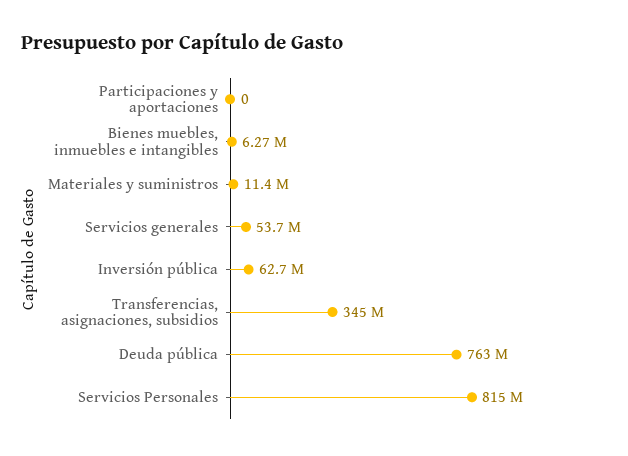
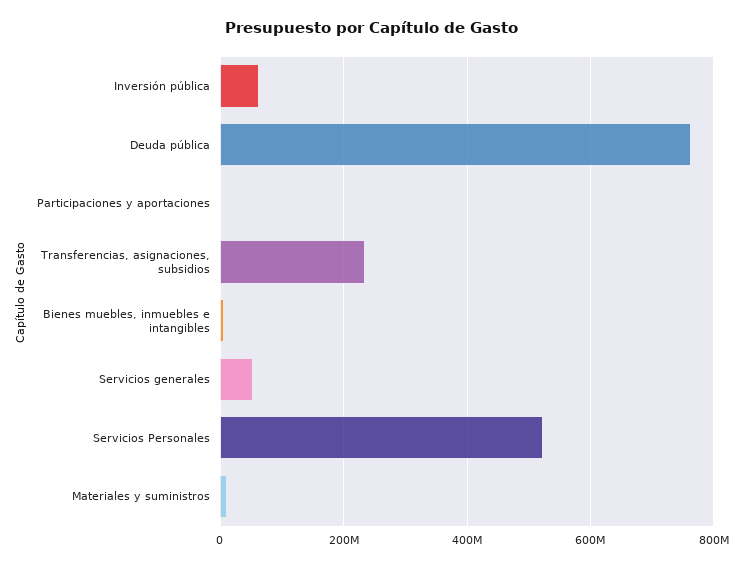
Transferencias, asignaciones, subsidios: 345000000 -> 240000000
Servicios Personales: 815000000 -> 520000000

